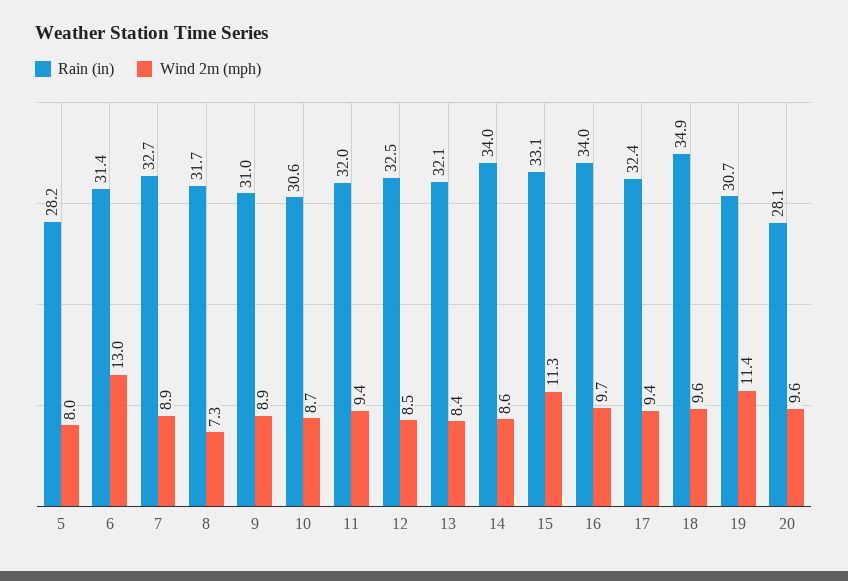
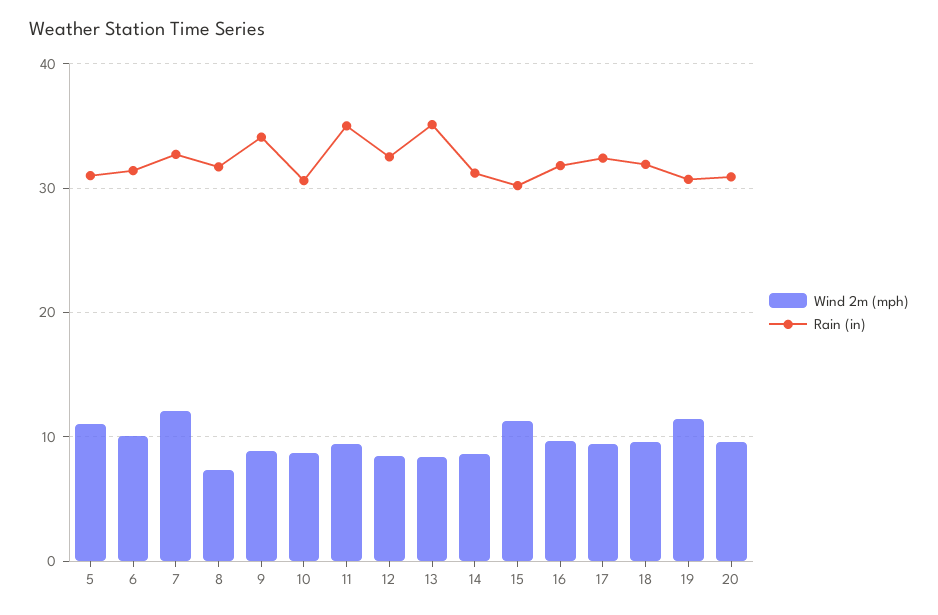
Rain (in), 5: 28.2 -> 31
Wind 2m (mph), 5: 8 -> 11
Wind 2m (mph), 6: 13 -> 10
Wind 2m (mph), 7: 8.9 -> 12
Rain (in), 9: 31 -> 34
Rain (in), 11: 32 -> 35
Rain (in), 13: 32.1 -> 35
Rain (in), 14: 34 -> 31
Rain (in), 15: 33.1 -> 30
Rain (in), 16: 34 -> 32
Rain (in), 18: 34.9 -> 32
Rain (in), 20: 28.1 -> 31

